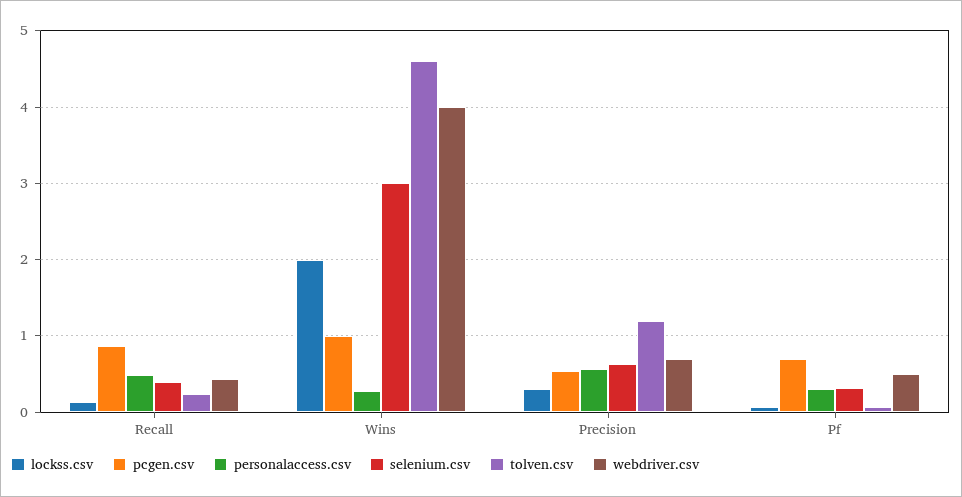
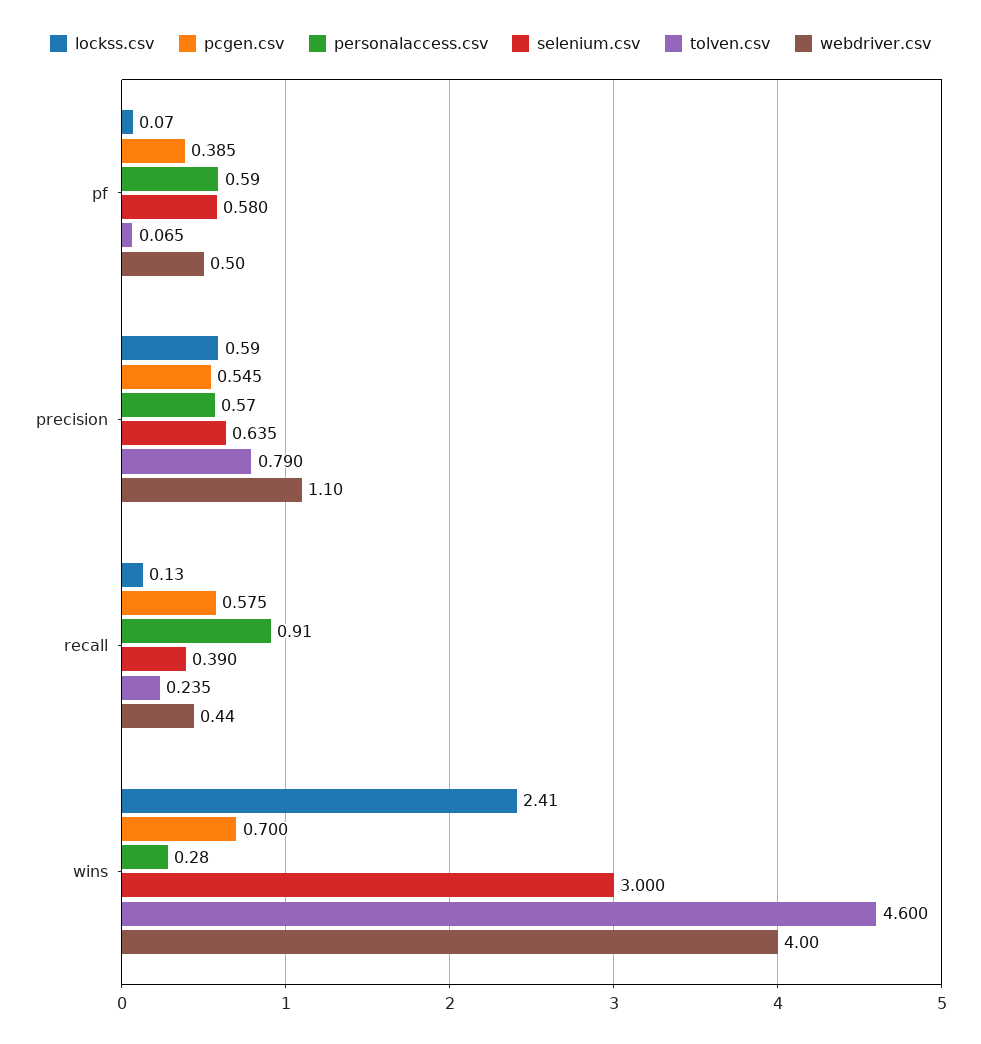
pcgen.csv, Recall: 0.9 -> 0.575
personalaccess.csv, Recall: 0.5 -> 0.91
lockss.csv, Wins: 2 -> 2.41
pcgen.csv, Wins: 1 -> 0.7
lockss.csv, Precision: 0.3 -> 0.59
tolven.csv, Precision: 1.2 -> 0.79
webdriver.csv, Precision: 0.7 -> 1.1
pcgen.csv, Pf: 0.7 -> 0.385
personalaccess.csv, Pf: 0.3 -> 0.59
selenium.csv, Pf: 0.3 -> 0.58

